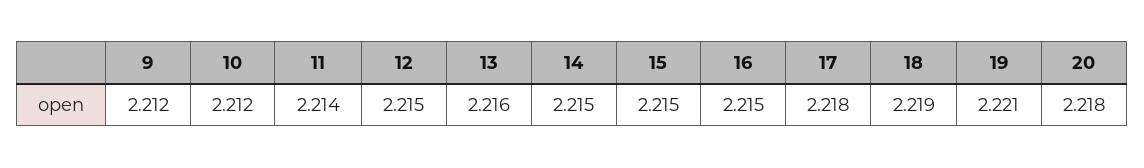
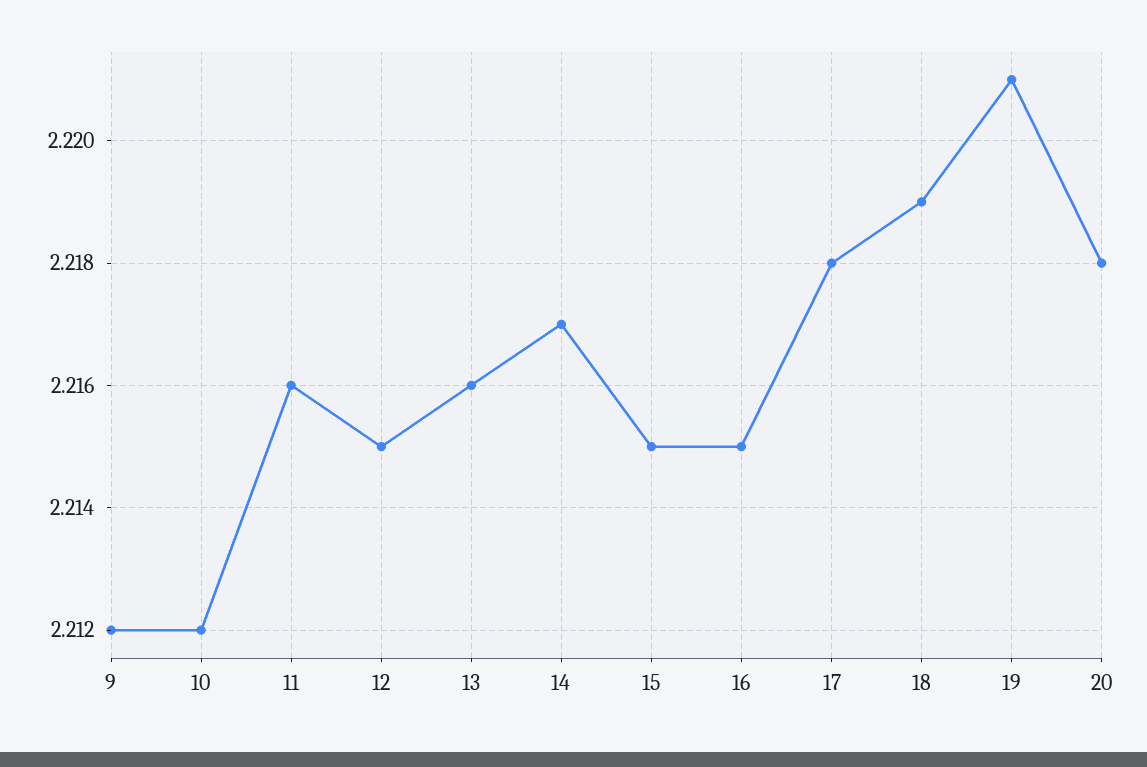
11: 2.214 -> 2.216
14: 2.215 -> 2.217

